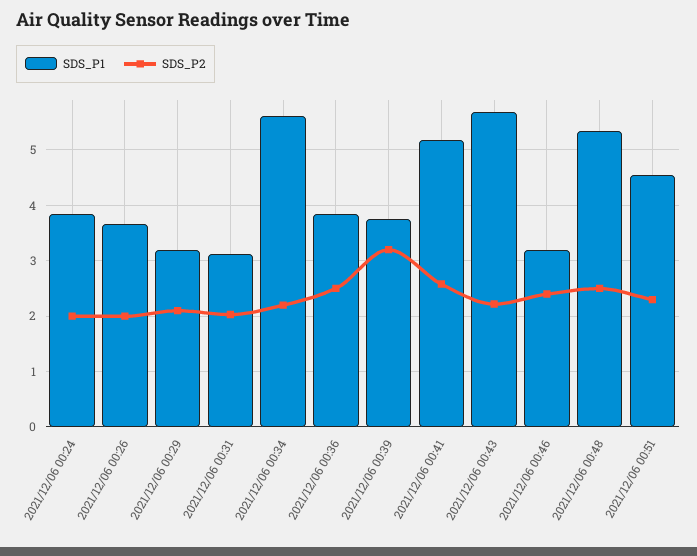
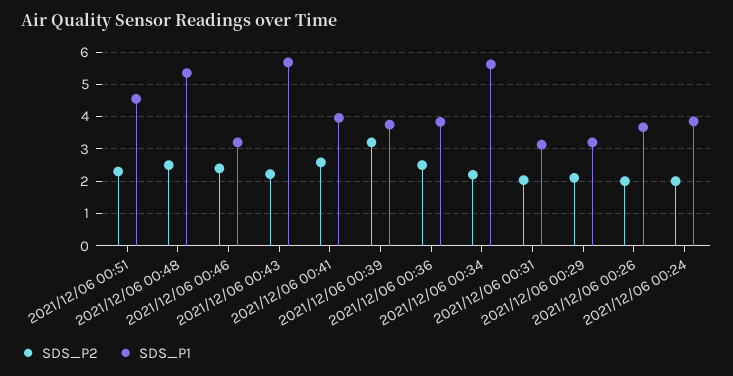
SDS_P1, 2021/12/06 00:41: 5.2 -> 4

